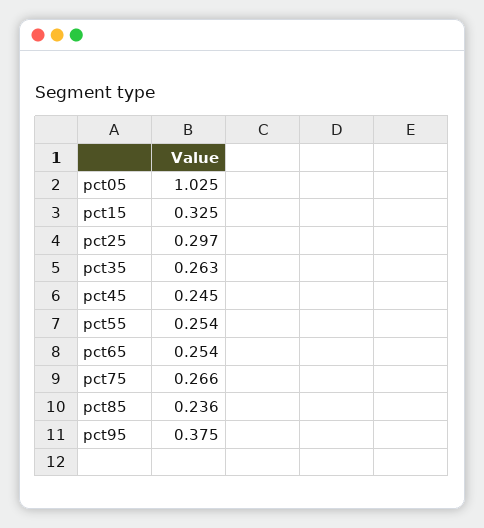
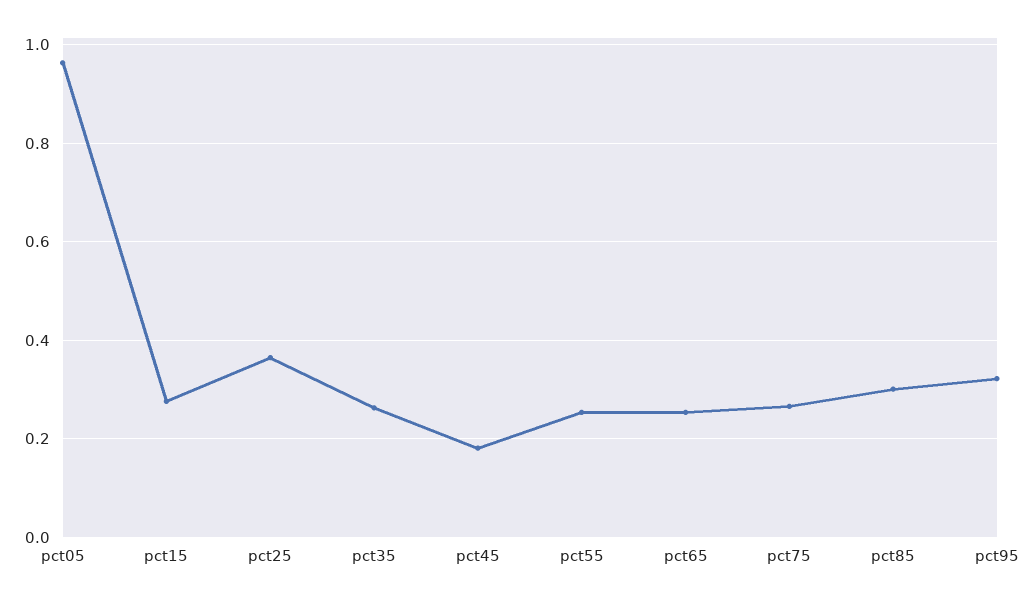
pct05: 1.025 -> 0.96
pct15: 0.325 -> 0.28
pct25: 0.297 -> 0.36
pct45: 0.245 -> 0.18
pct85: 0.236 -> 0.3
pct95: 0.375 -> 0.32

